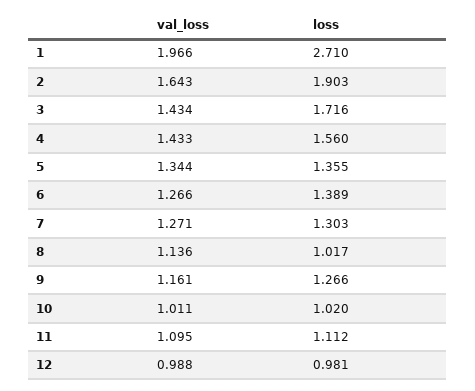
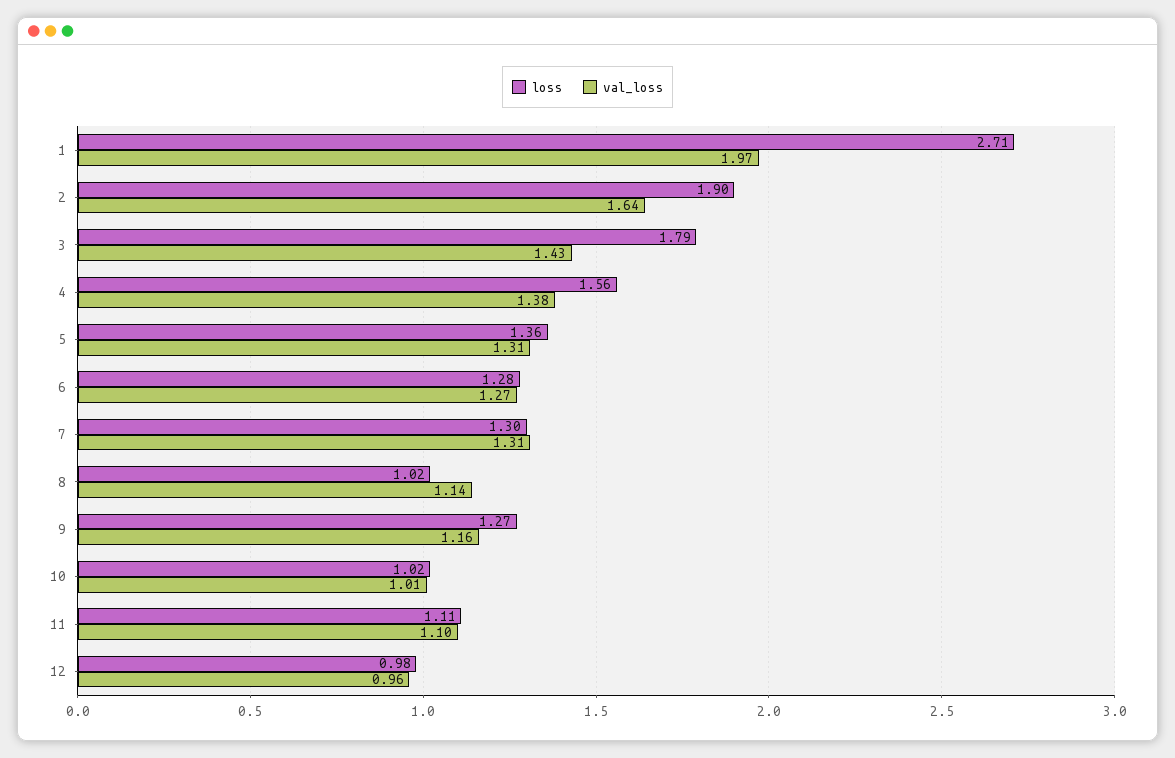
loss, 3: 1.716 -> 1.79
val_loss, 4: 1.433 -> 1.38
val_loss, 5: 1.344 -> 1.31
loss, 6: 1.389 -> 1.28
val_loss, 7: 1.271 -> 1.31
val_loss, 12: 0.988 -> 0.96

